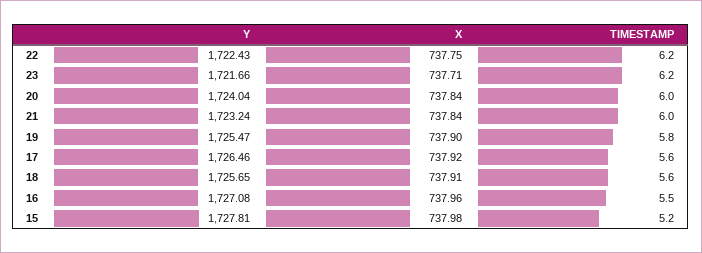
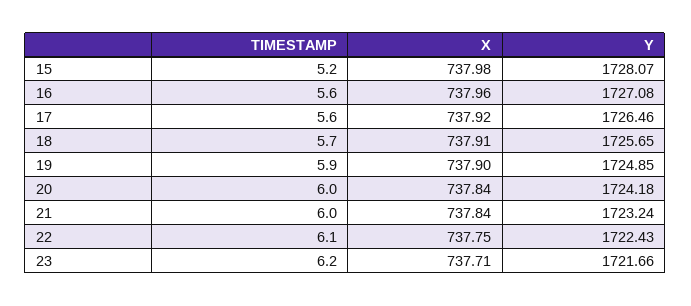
TIMESTAMP, 22: 6.2 -> 6.1
Y, 20: 1724.04 -> 1724.18
Y, 19: 1725.47 -> 1724.85
TIMESTAMP, 19: 5.8 -> 5.9
TIMESTAMP, 18: 5.6 -> 5.7
TIMESTAMP, 16: 5.5 -> 5.6
Y, 15: 1727.81 -> 1728.07

